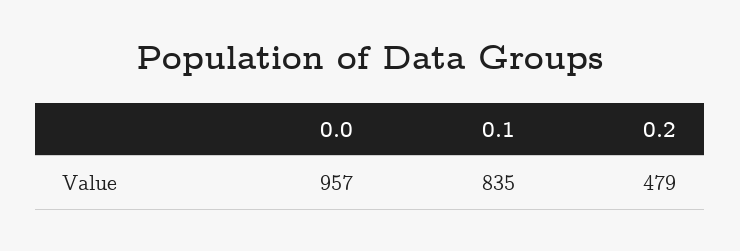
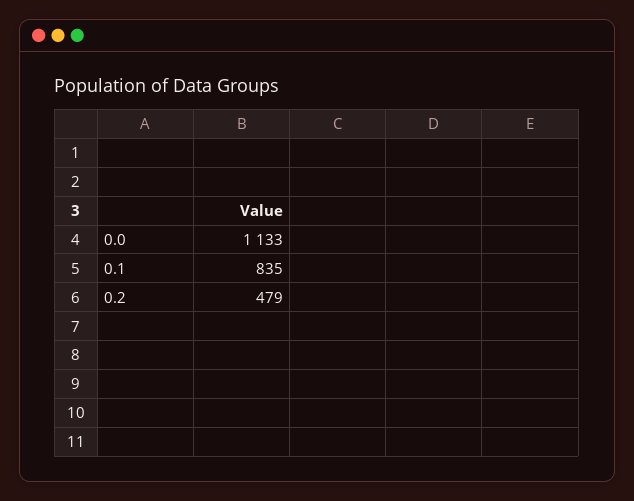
0.0: 957 -> 1133

